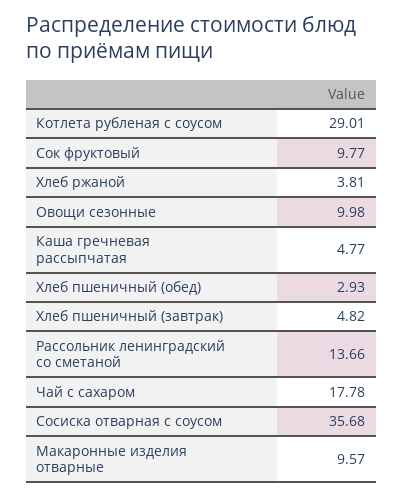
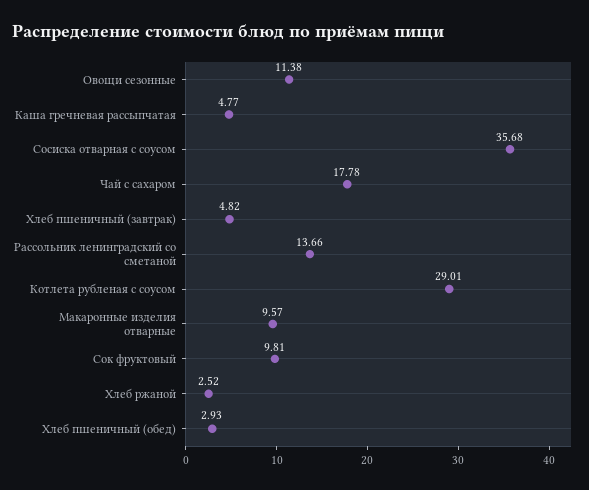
Сок фруктовый: 9.77 -> 9.81
Хлеб ржаной: 3.81 -> 2.52
Овощи сезонные: 9.98 -> 11.38

